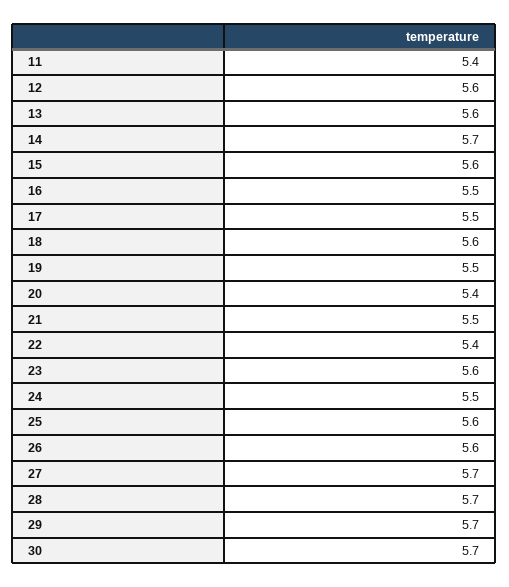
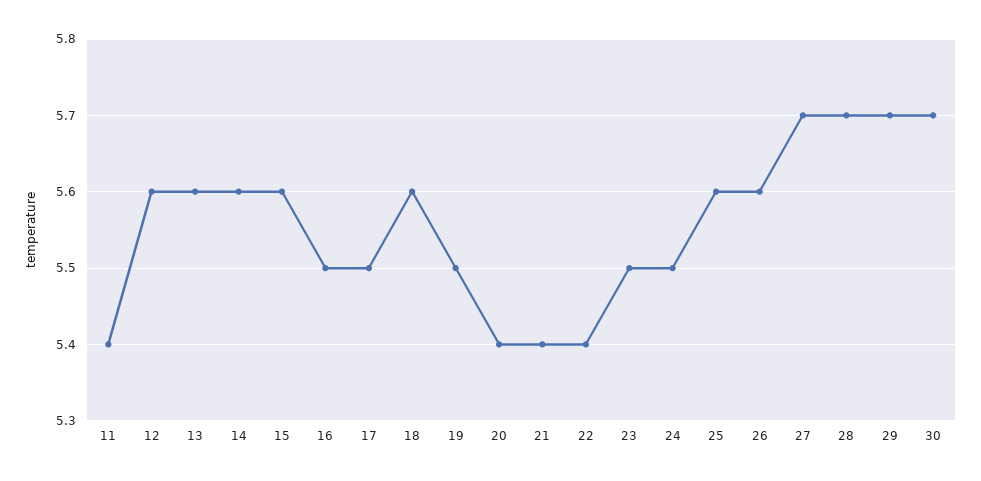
14: 5.7 -> 5.6
21: 5.5 -> 5.4
23: 5.6 -> 5.5

